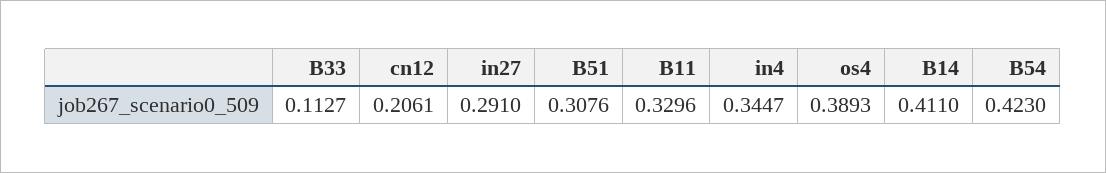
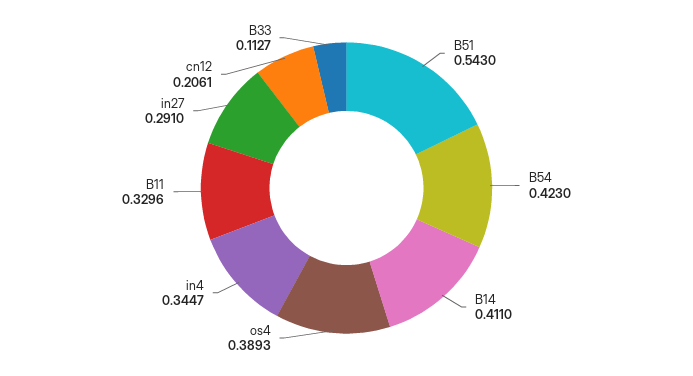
B51: 0.3076 -> 0.543

